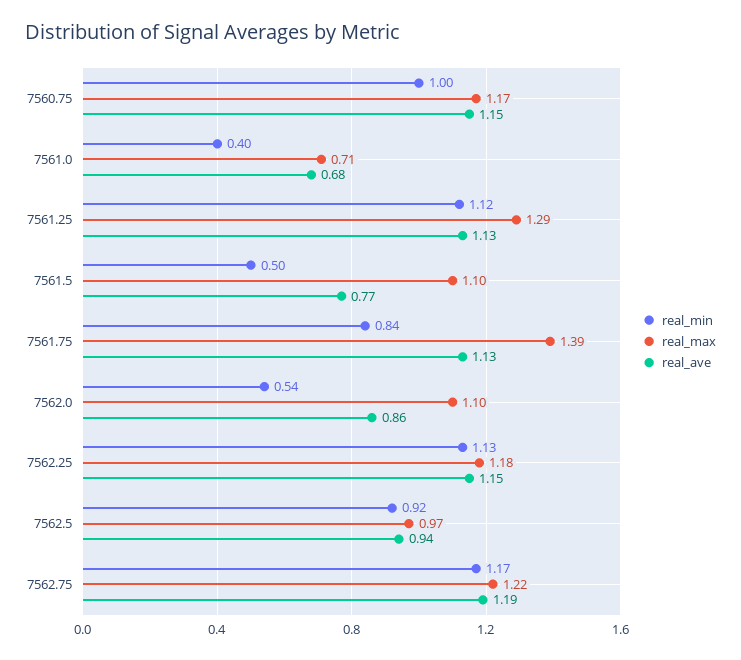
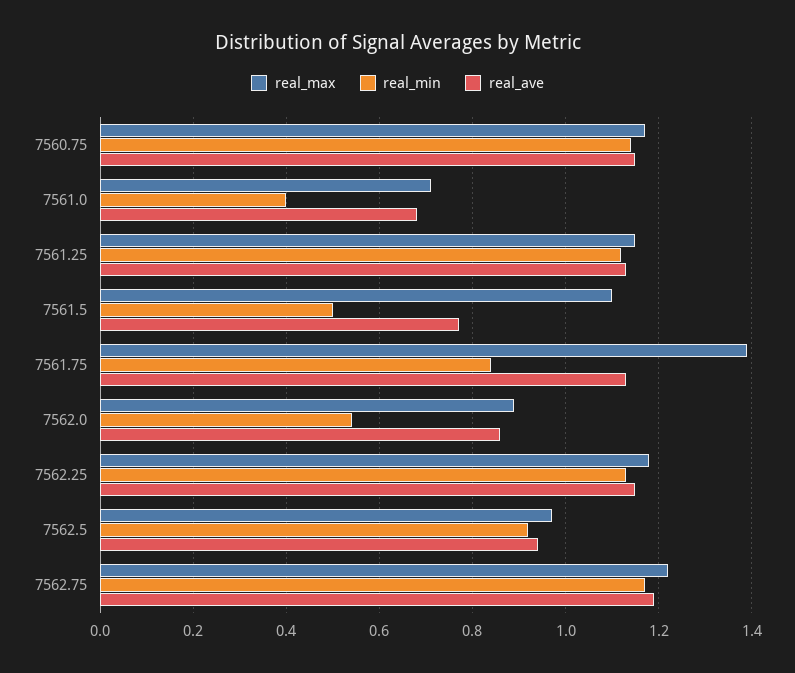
real_min, 7560.75: 1 -> 1.15
real_max, 7561.25: 1.29 -> 1.15
real_max, 7562.0: 1.1 -> 0.9

